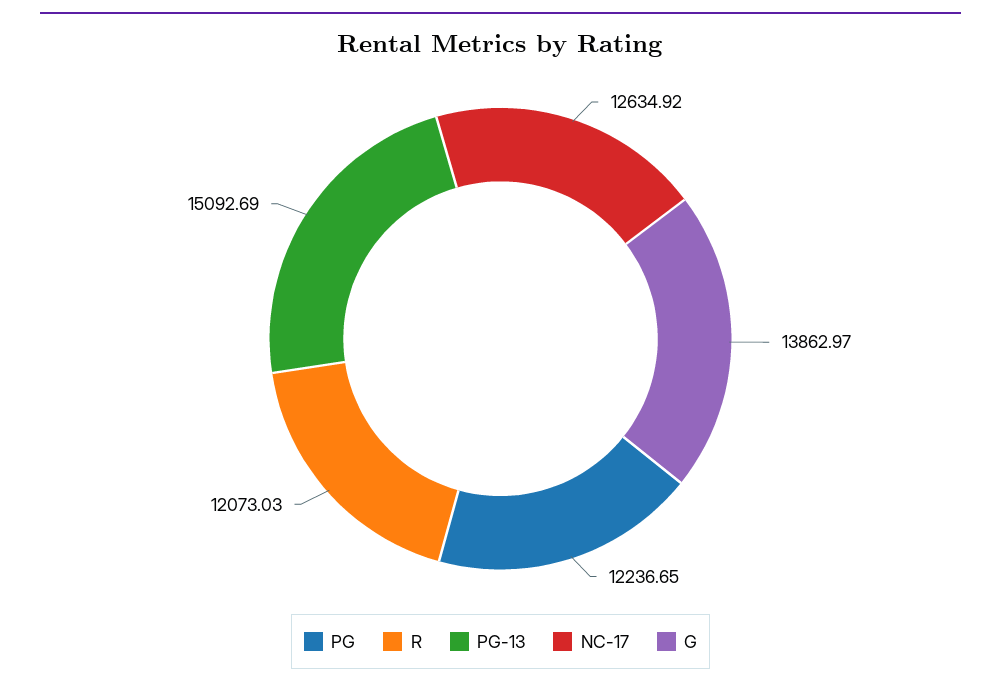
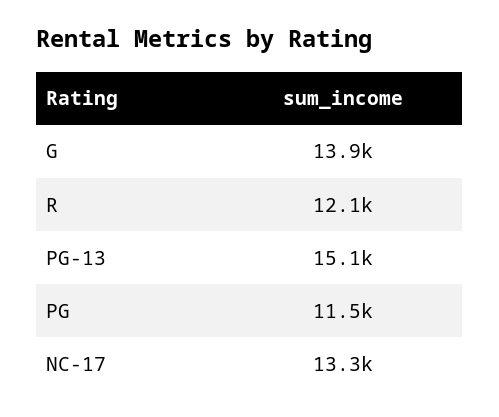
PG: 12236.65 -> 11500
NC-17: 12634.92 -> 13300

